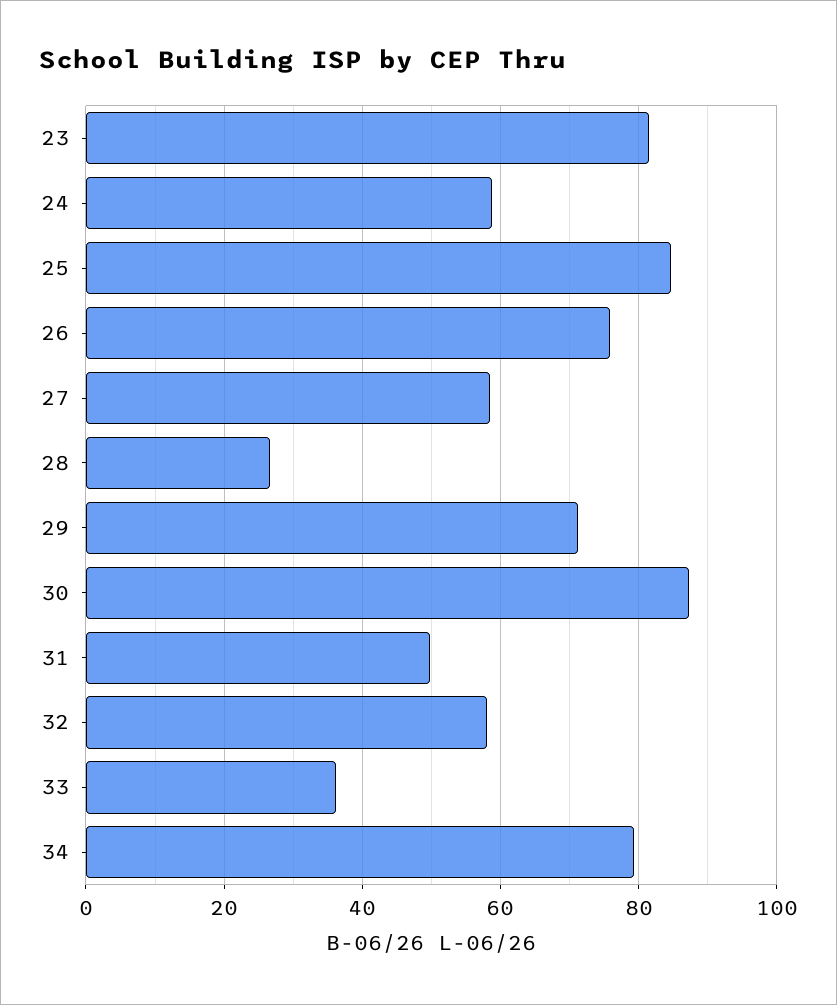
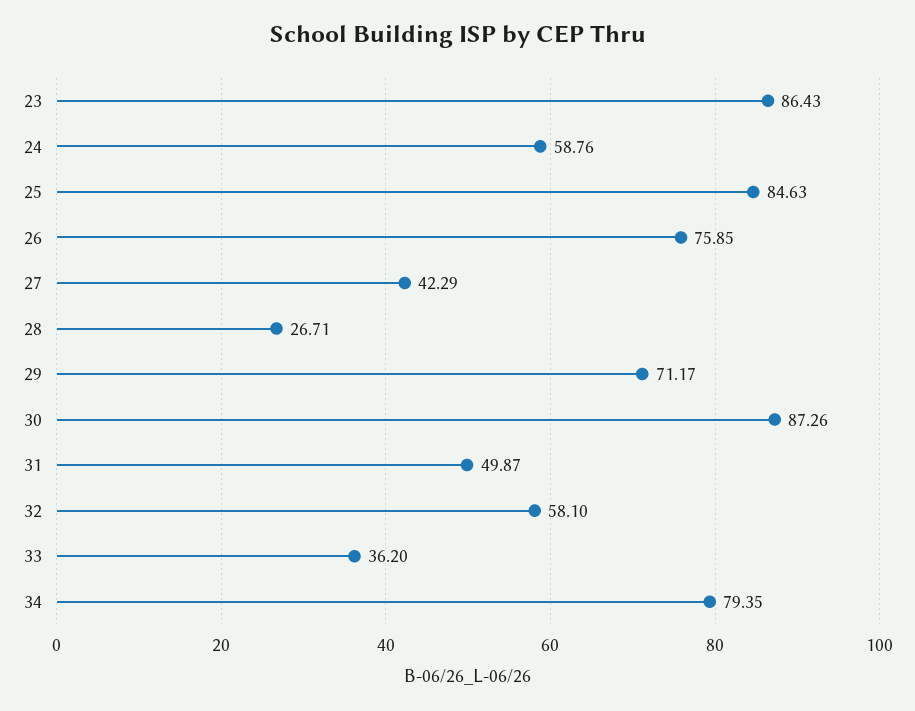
23: 82 -> 86.43
27: 58 -> 42.29

